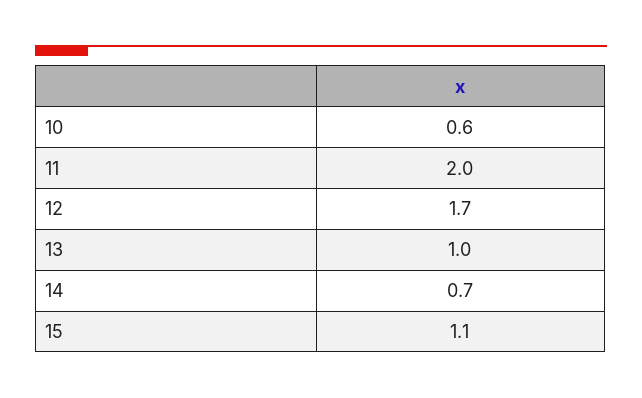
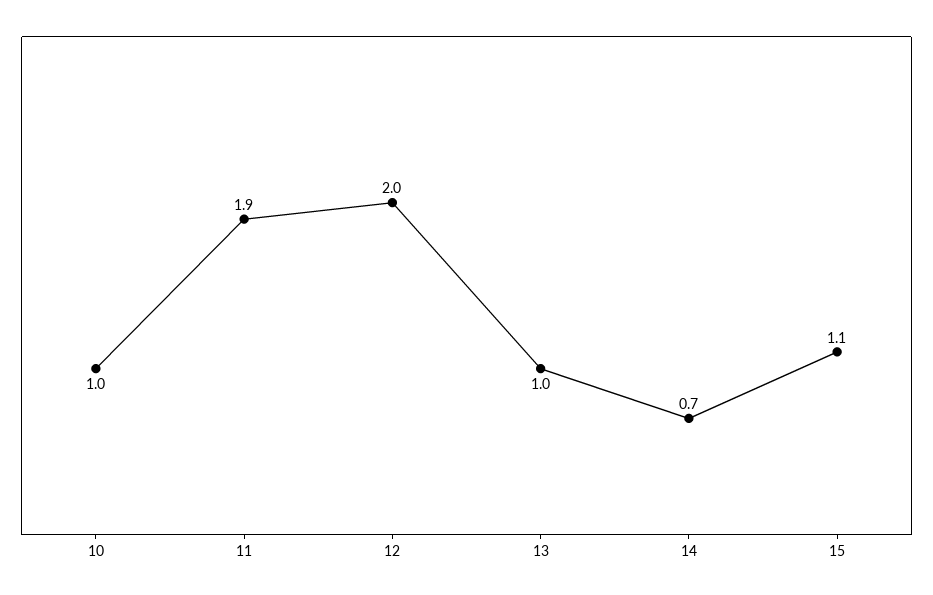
10: 0.6 -> 1
11: 2 -> 1.9
12: 1.7 -> 2

